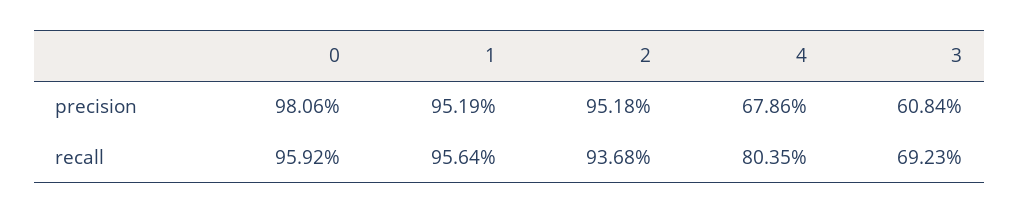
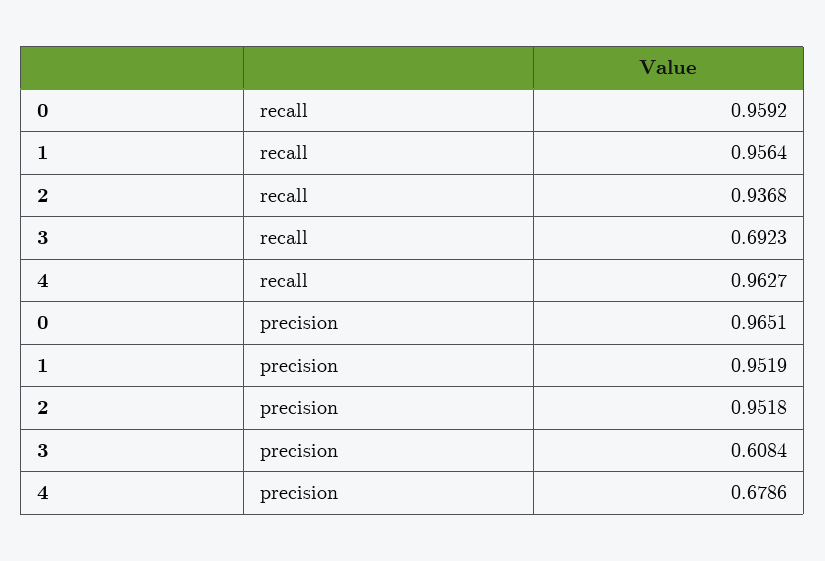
0, precision: 0.9806 -> 0.9651
4, recall: 0.8035 -> 0.9627

